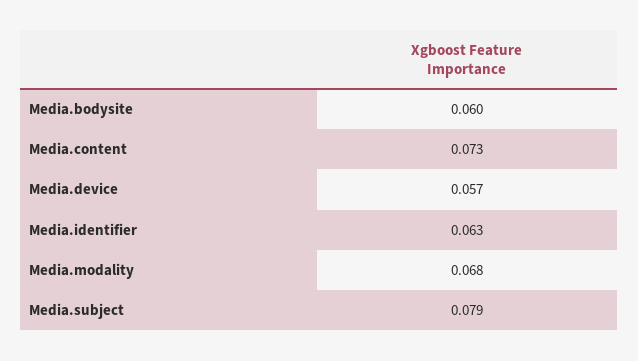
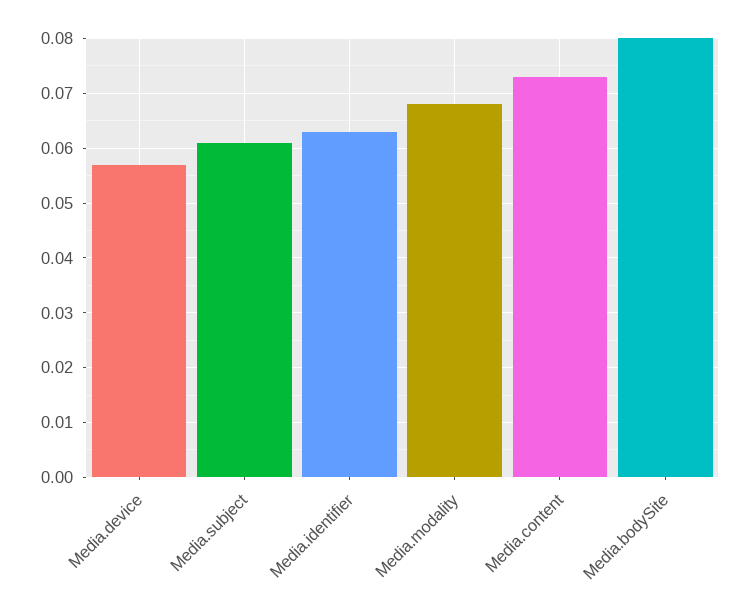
Media.bodysite: 0.06 -> 0.08
Media.subject: 0.079 -> 0.06

